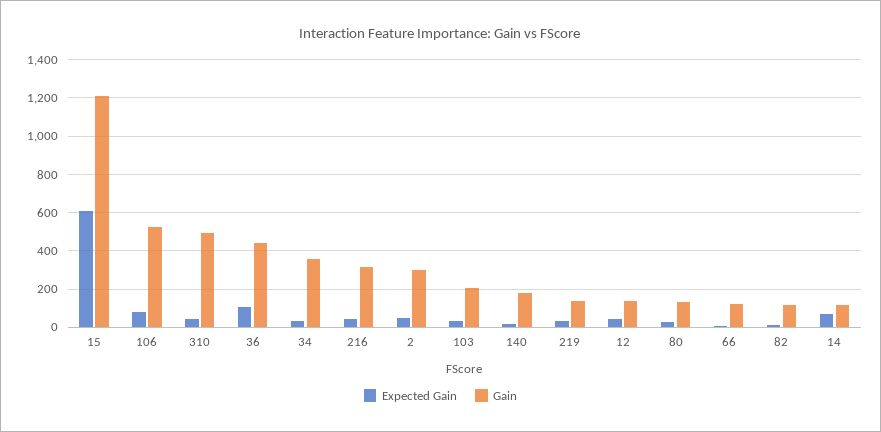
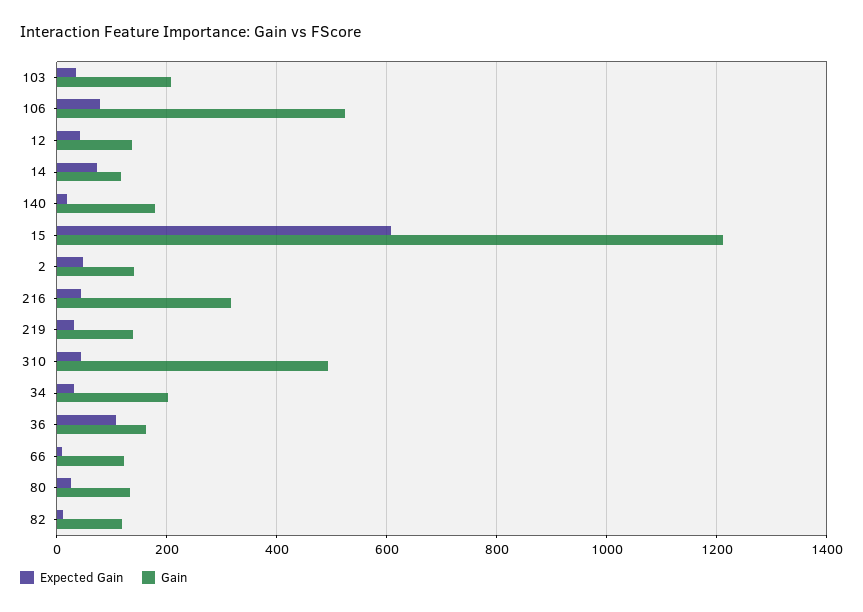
Gain, 36: 450 -> 160
Gain, 34: 350 -> 200
Gain, 2: 300 -> 140

